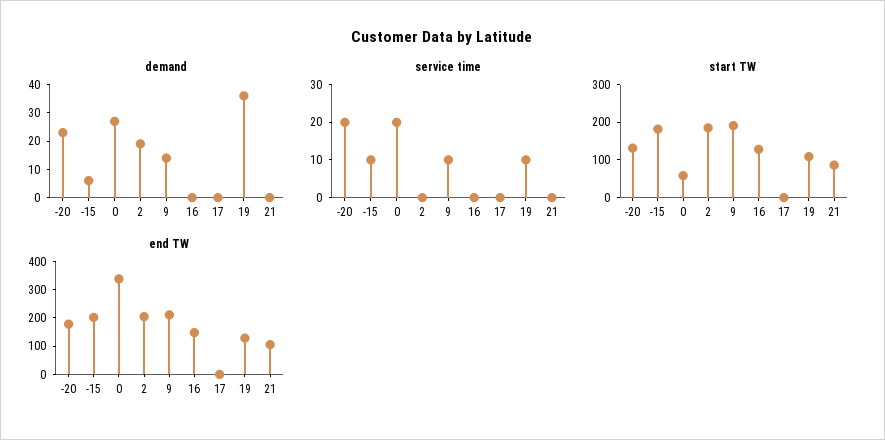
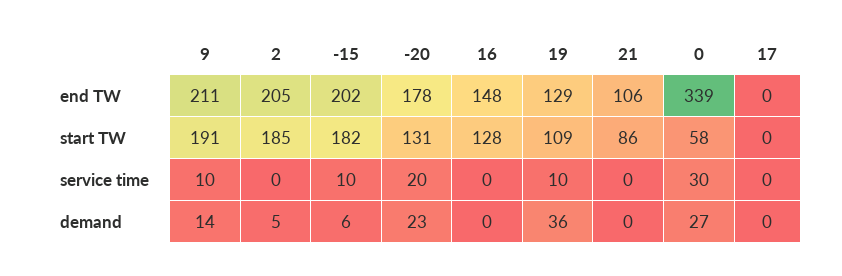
demand, 2: 20 -> 5
service time, 0: 20 -> 30

